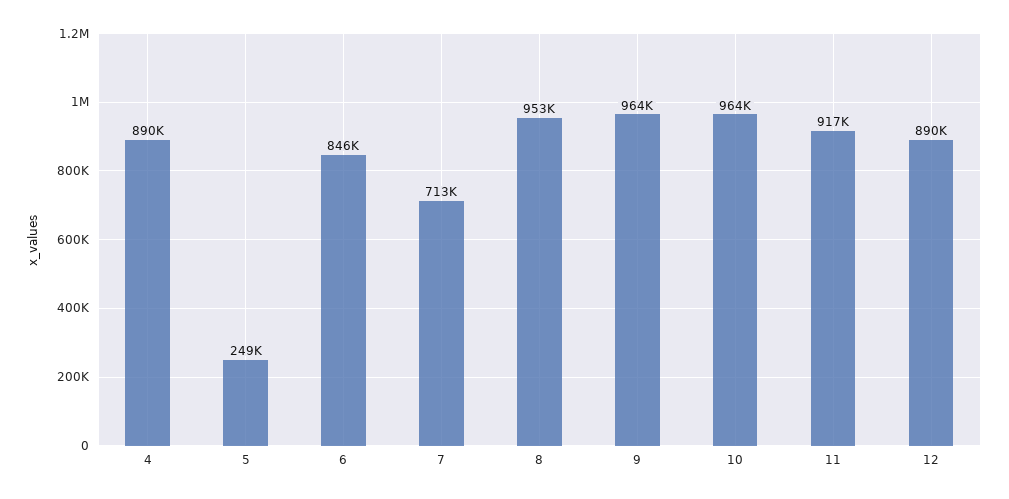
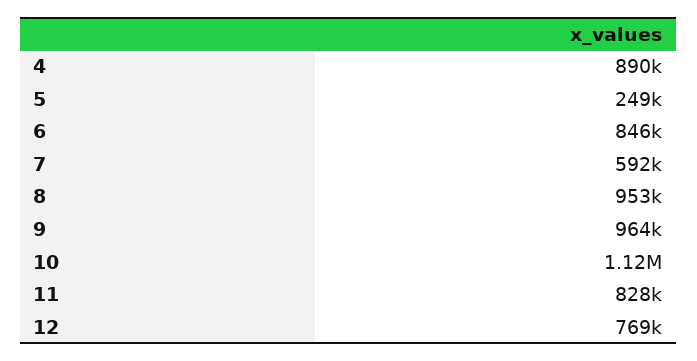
7: 713000 -> 592000
10: 964000 -> 1120000
11: 917000 -> 828000
12: 890000 -> 769000

